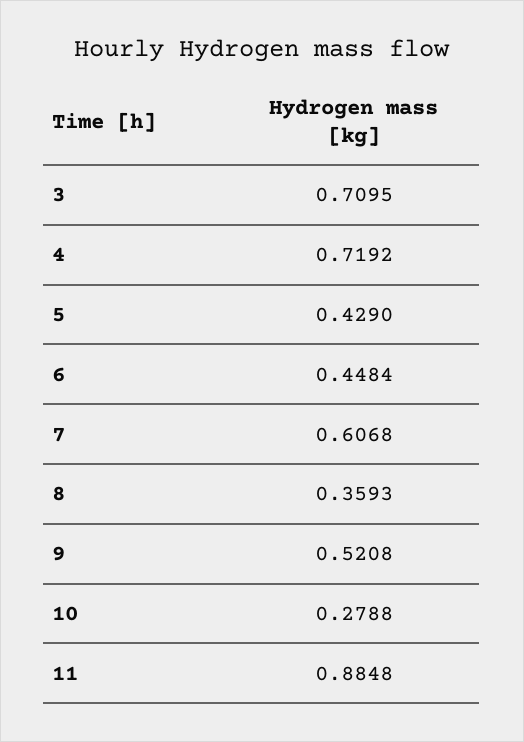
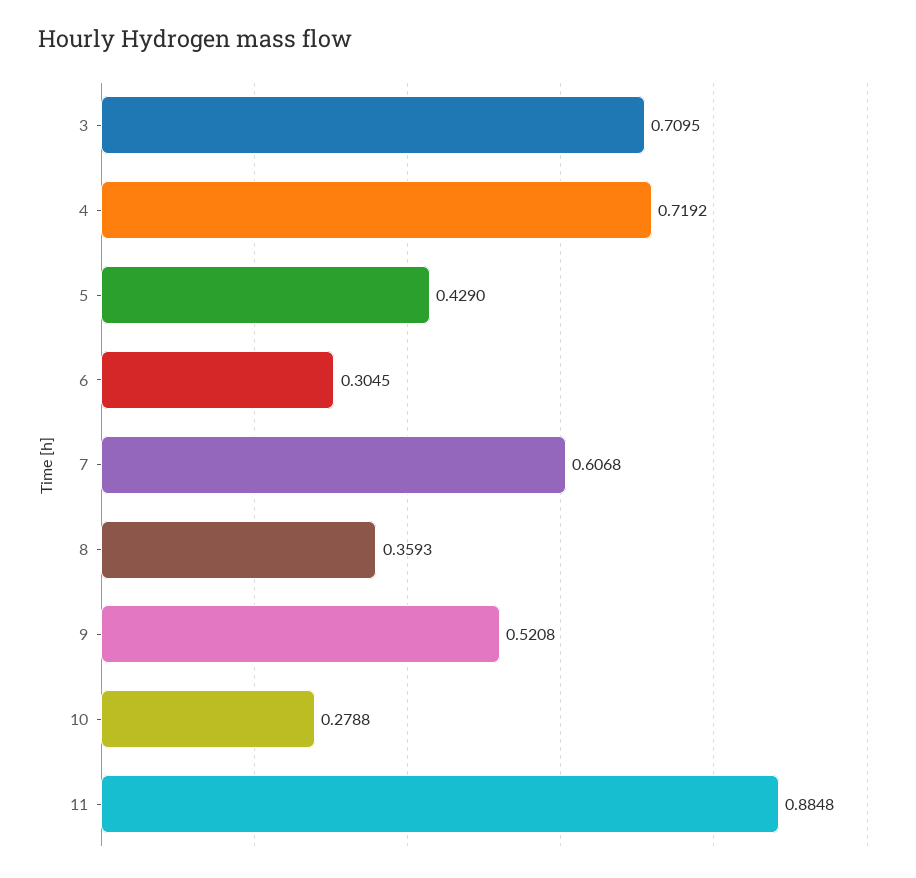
6: 0.4484 -> 0.3045

